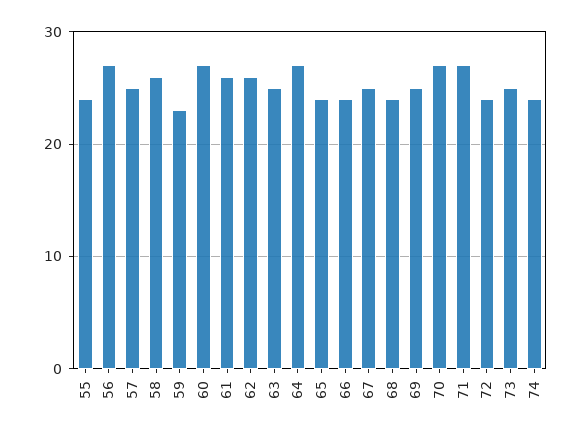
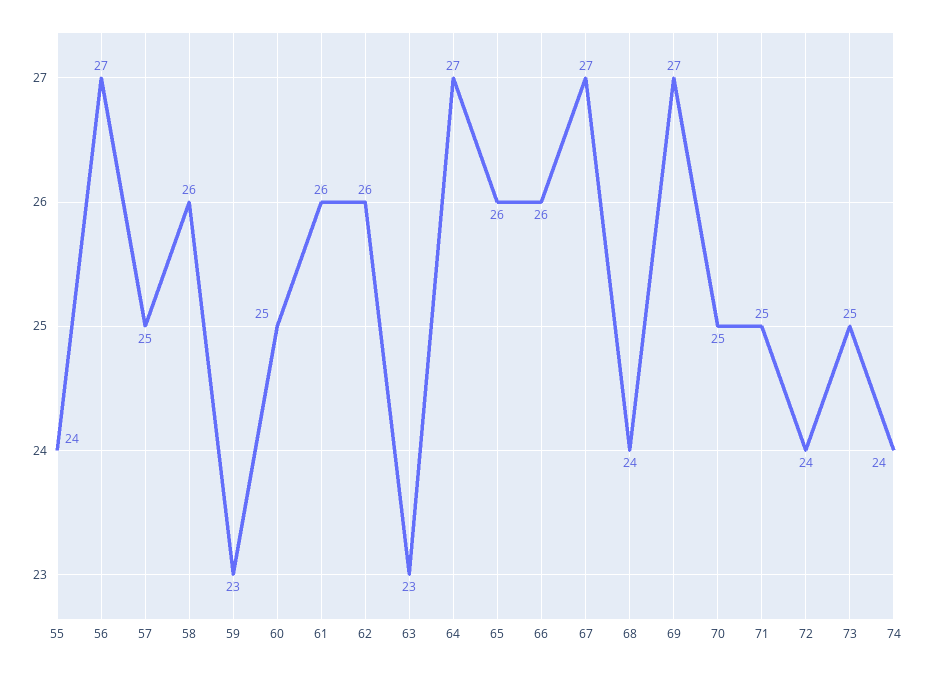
60: 27 -> 25
63: 25 -> 23
65: 24 -> 26
66: 24 -> 26
67: 25 -> 27
69: 25 -> 27
70: 27 -> 25
71: 27 -> 25

